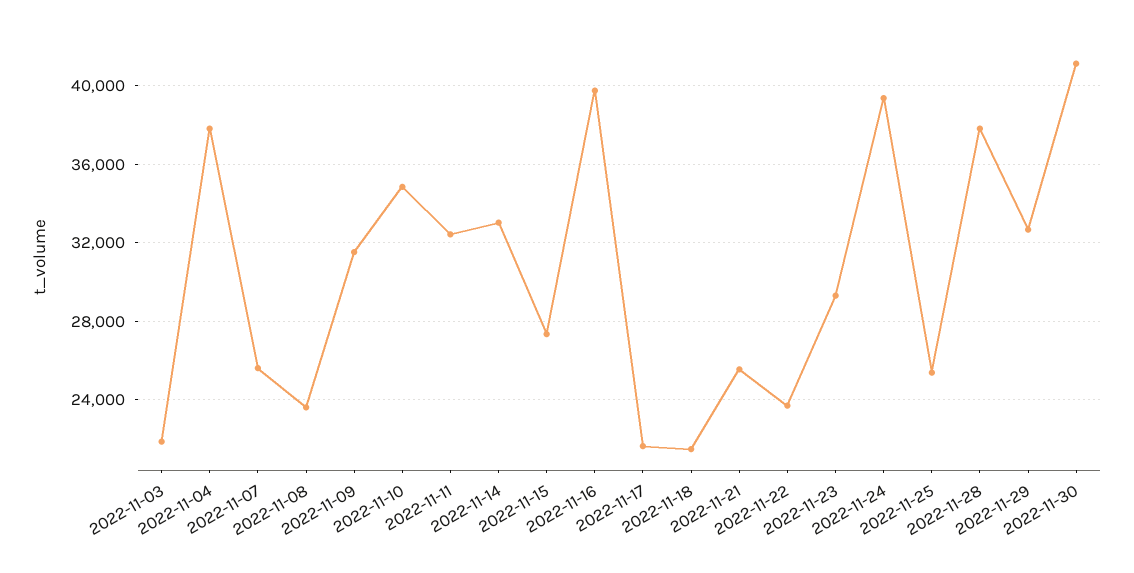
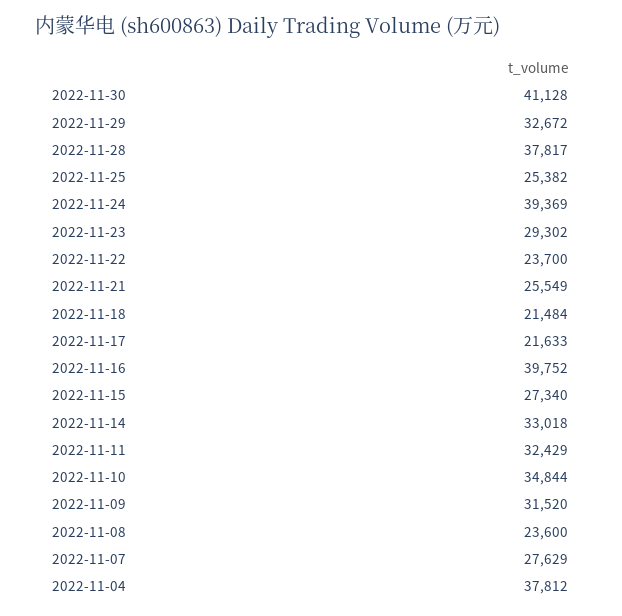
2022-11-03: 22000 -> none
2022-11-07: 25500 -> 27629

